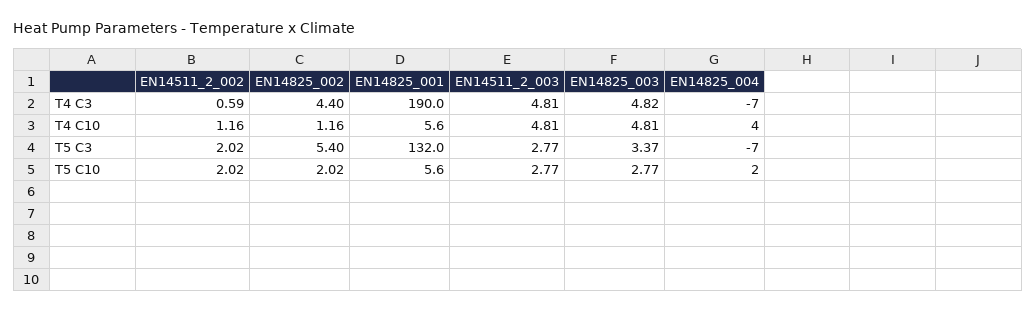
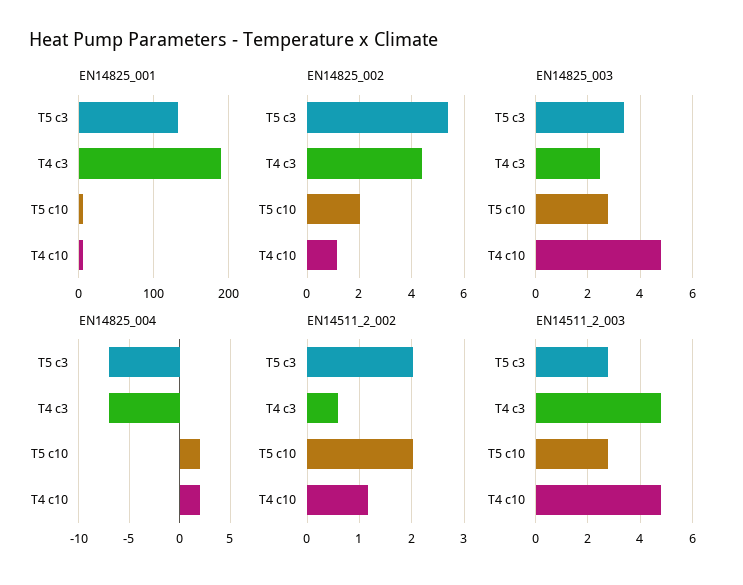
EN14825_003, T4 C3: 4.82 -> 2.5
EN14825_004, T4 C10: 4 -> 2

